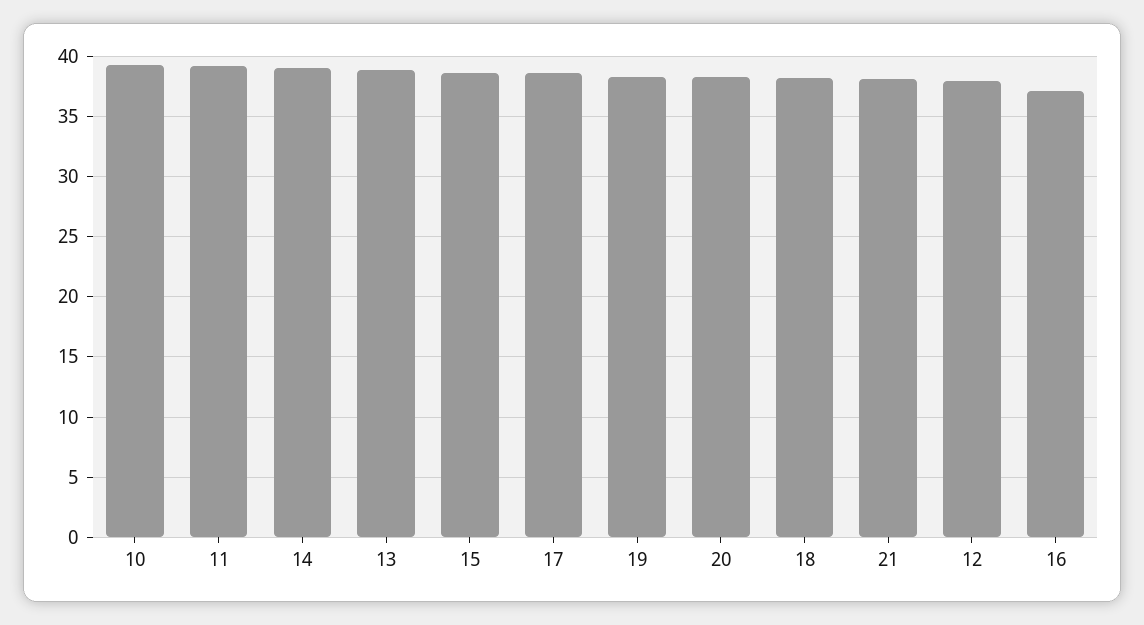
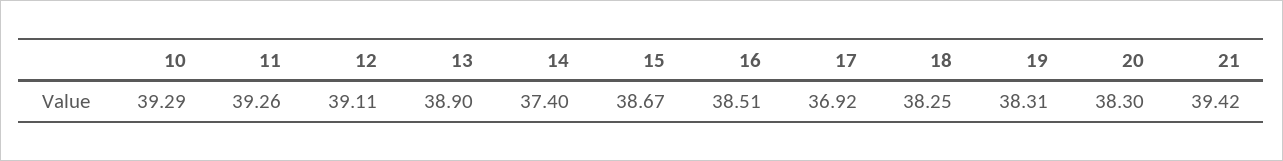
14: 39 -> 37.4
17: 38.5 -> 36.92
21: 38 -> 39.42
12: 38 -> 39.11
16: 37 -> 38.51

